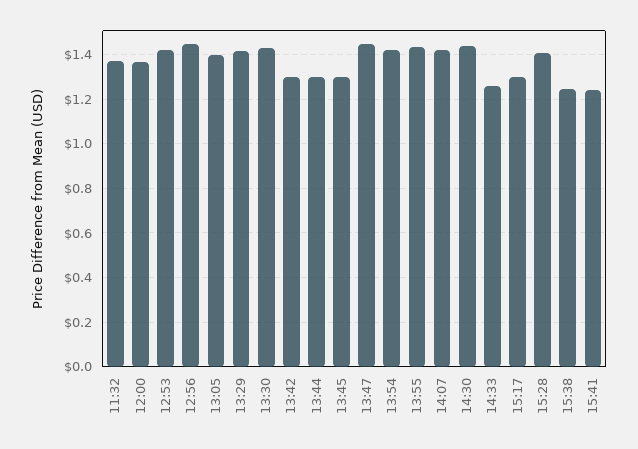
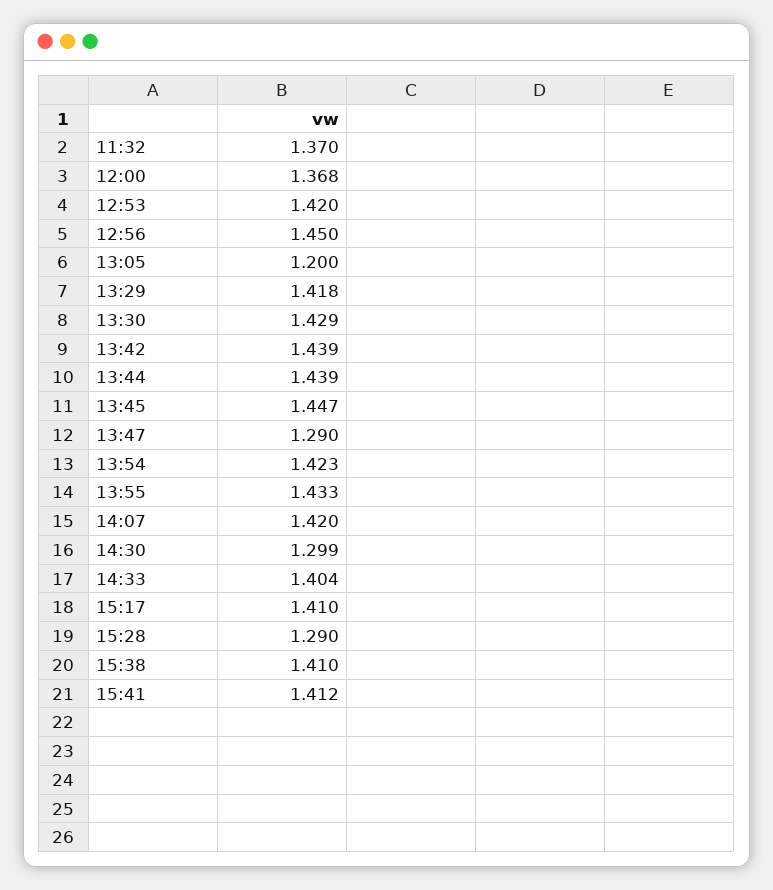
13:05: 1.4 -> 1.2
13:42: 1.3 -> 1.439
13:44: 1.3 -> 1.439
13:45: 1.3 -> 1.447
13:47: 1.45 -> 1.29
14:30: 1.45 -> 1.299
14:33: 1.25 -> 1.404
15:17: 1.3 -> 1.41
15:28: 1.4 -> 1.29
15:38: 1.25 -> 1.41
15:41: 1.25 -> 1.412

